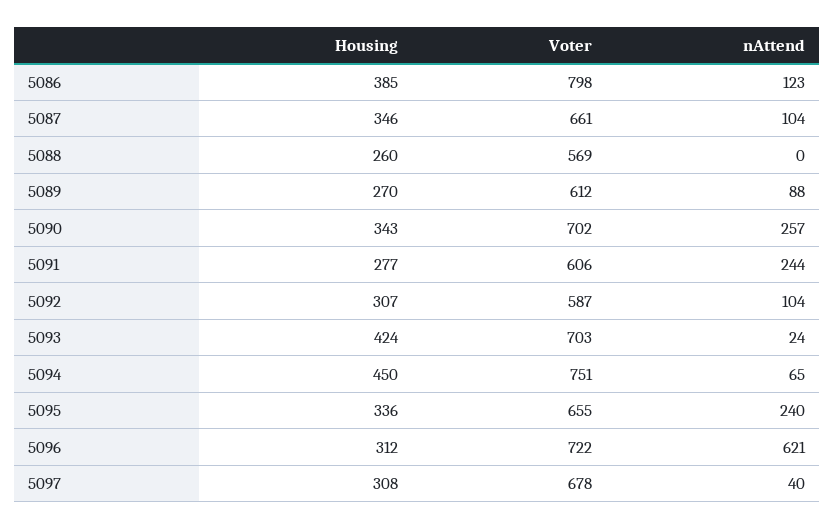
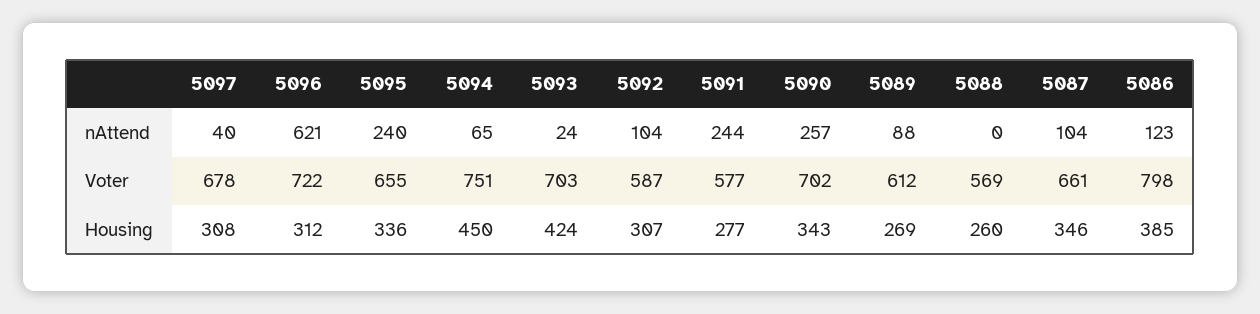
Housing, 5089: 270 -> 269
Voter, 5091: 606 -> 577

